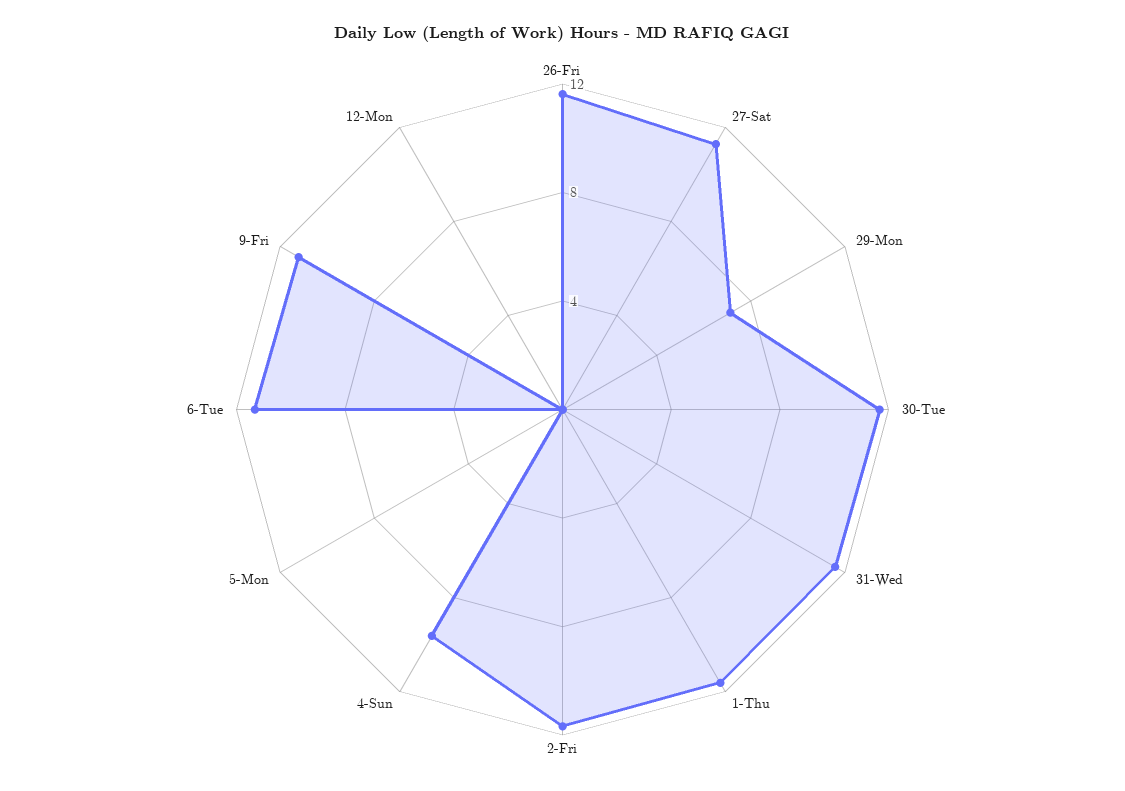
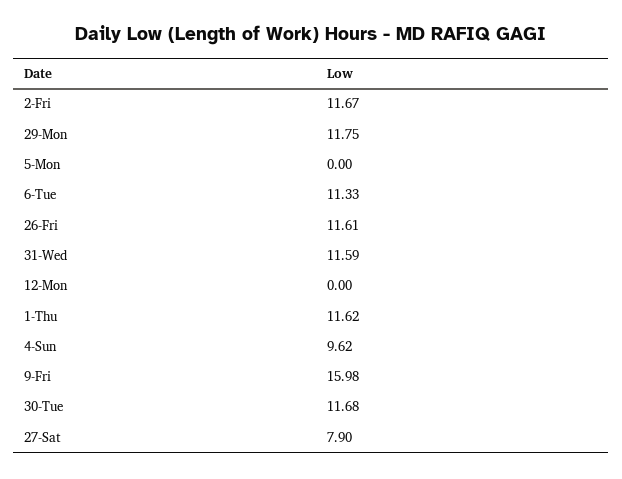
27-Sat: 11 -> 7.9
29-Mon: 7 -> 11.75
9-Fri: 11 -> 15.98

